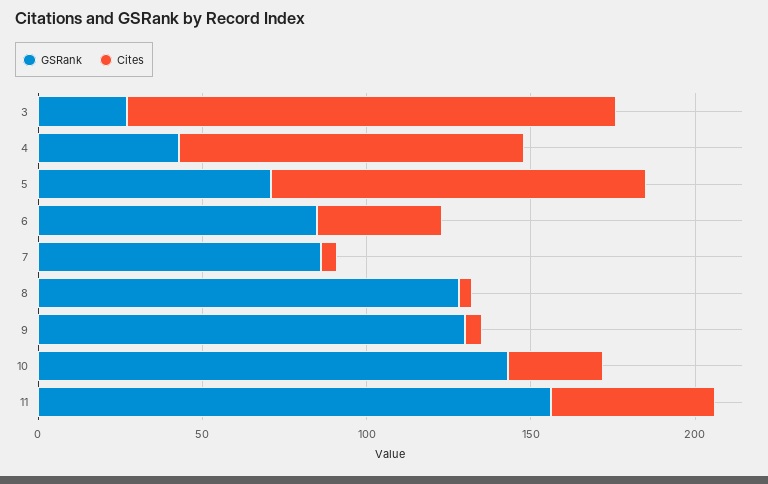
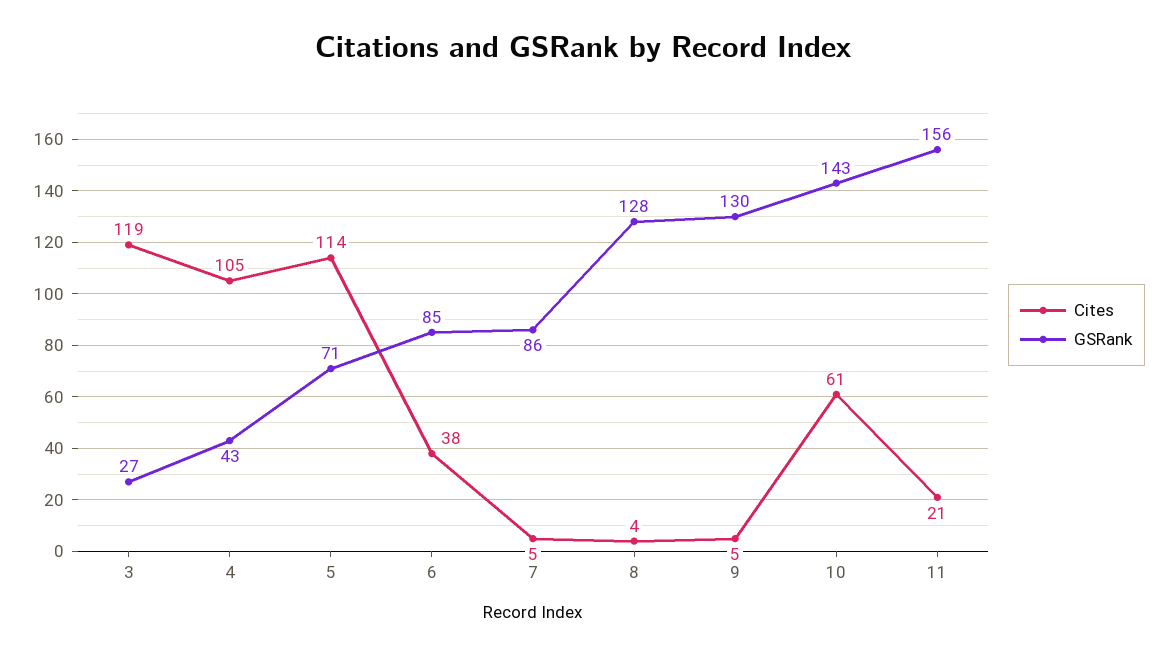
Cites, 3: 150 -> 119
Cites, 10: 30 -> 61
Cites, 11: 50 -> 21

